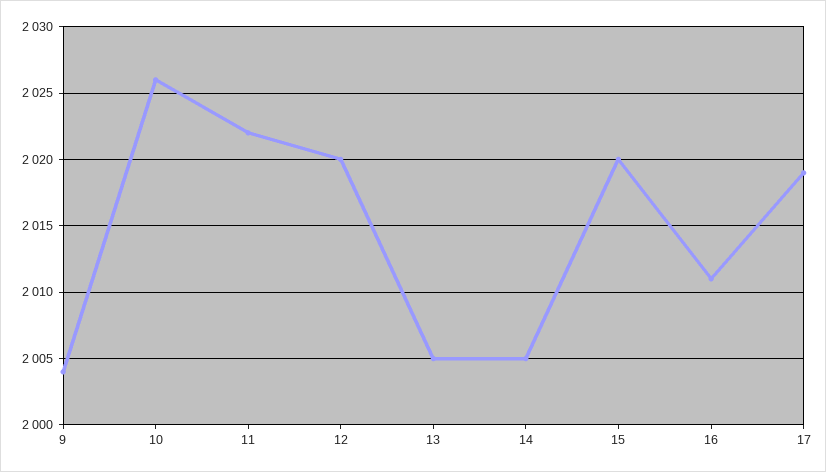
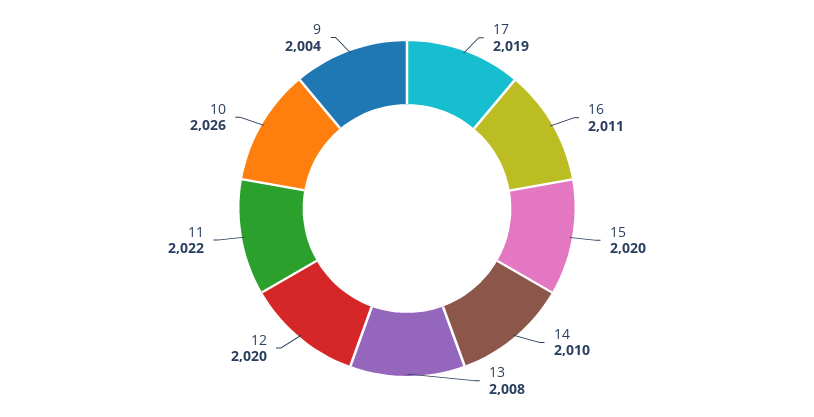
13: 2005 -> 2008
14: 2005 -> 2010

